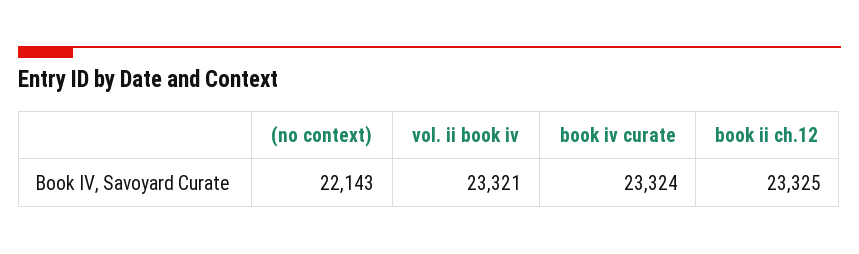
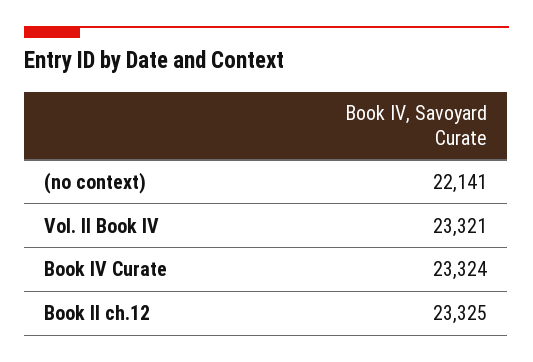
(no context): 22143 -> 22141

